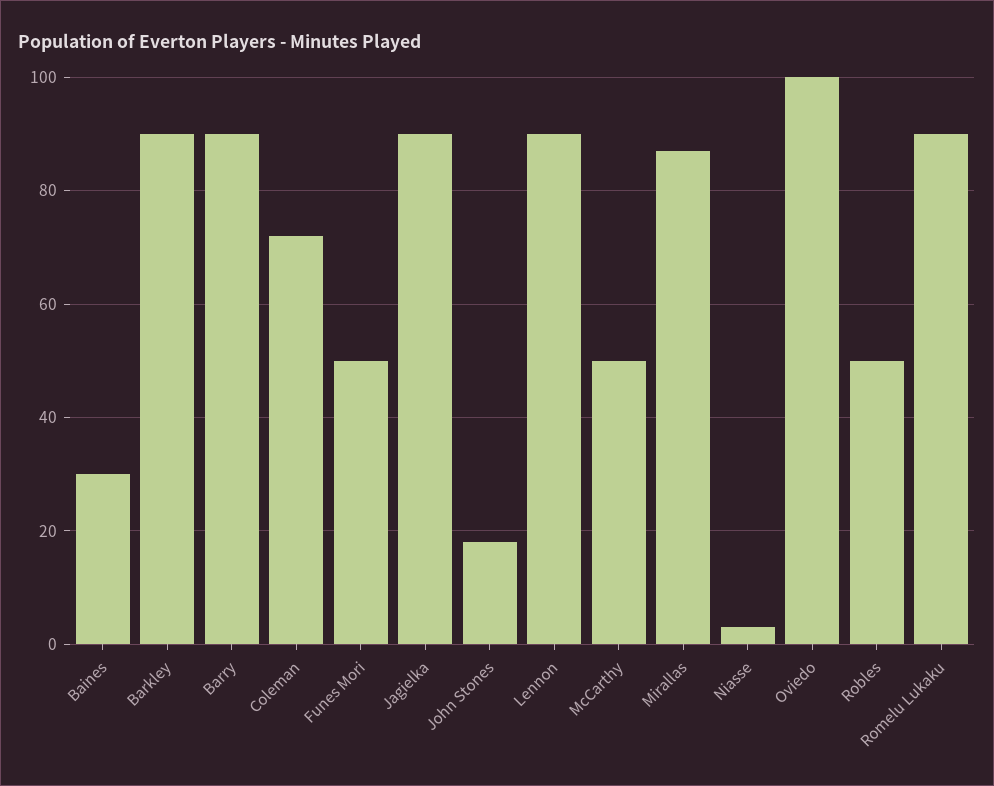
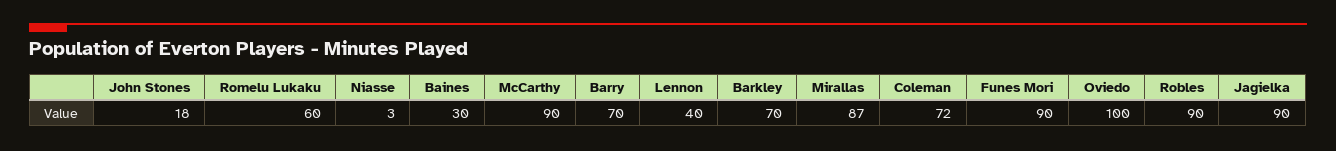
Barkley: 90 -> 70
Barry: 90 -> 70
Funes Mori: 50 -> 90
Lennon: 90 -> 40
McCarthy: 50 -> 90
Robles: 50 -> 90
Romelu Lukaku: 90 -> 60

